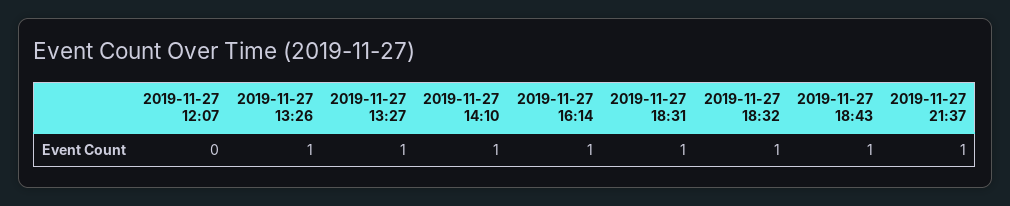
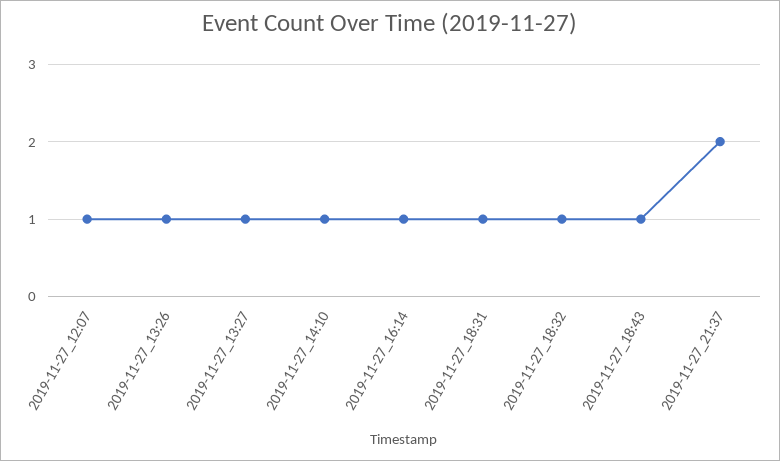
2019-11-27 12:07: 0 -> 1
2019-11-27 21:37: 1 -> 2

